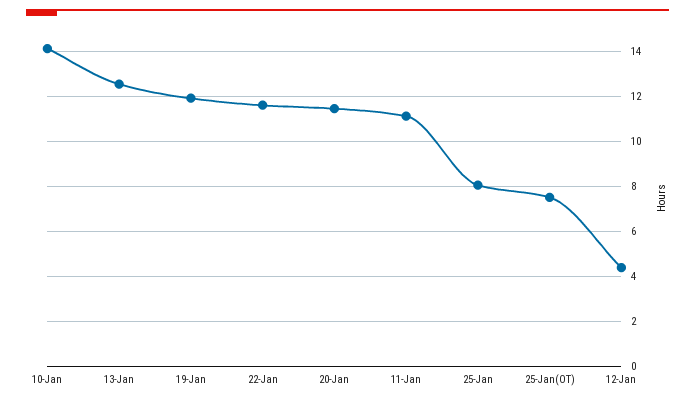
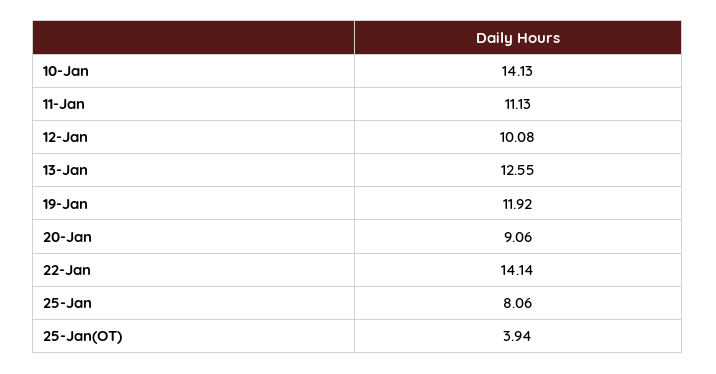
22-Jan: 11.5 -> 14.14
20-Jan: 11.5 -> 9.06
25-Jan(OT): 7.5 -> 3.94
12-Jan: 4.5 -> 10.08

